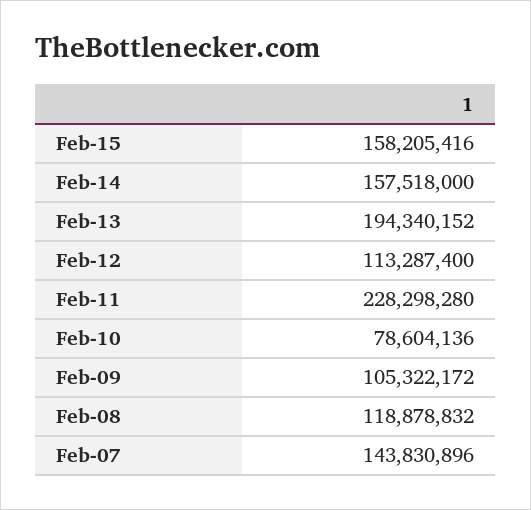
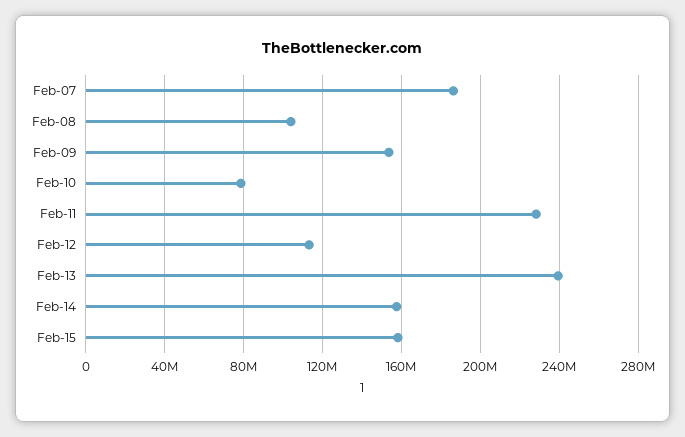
Feb-13: 194340152 -> 240000000
Feb-09: 105322172 -> 155000000
Feb-08: 118878832 -> 105000000
Feb-07: 143830896 -> 185000000

